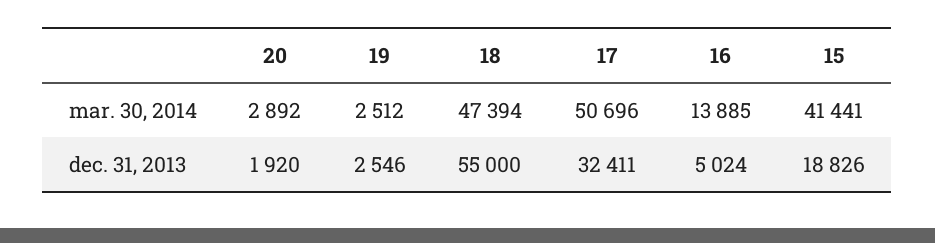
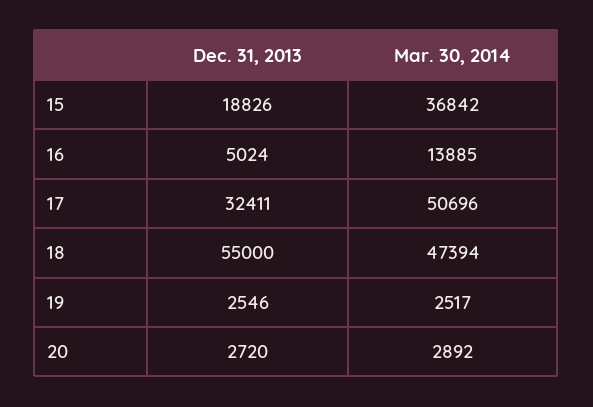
19, mar. 30, 2014: 2512 -> 2517
15, mar. 30, 2014: 41441 -> 36842
20, dec. 31, 2013: 1920 -> 2720

